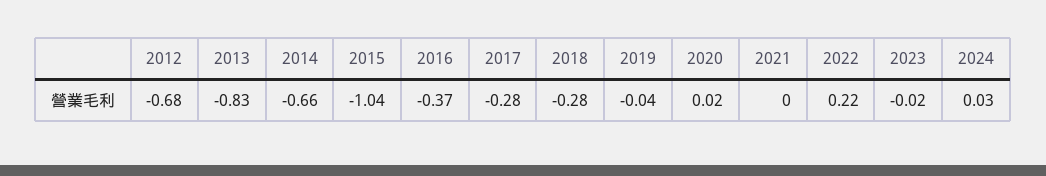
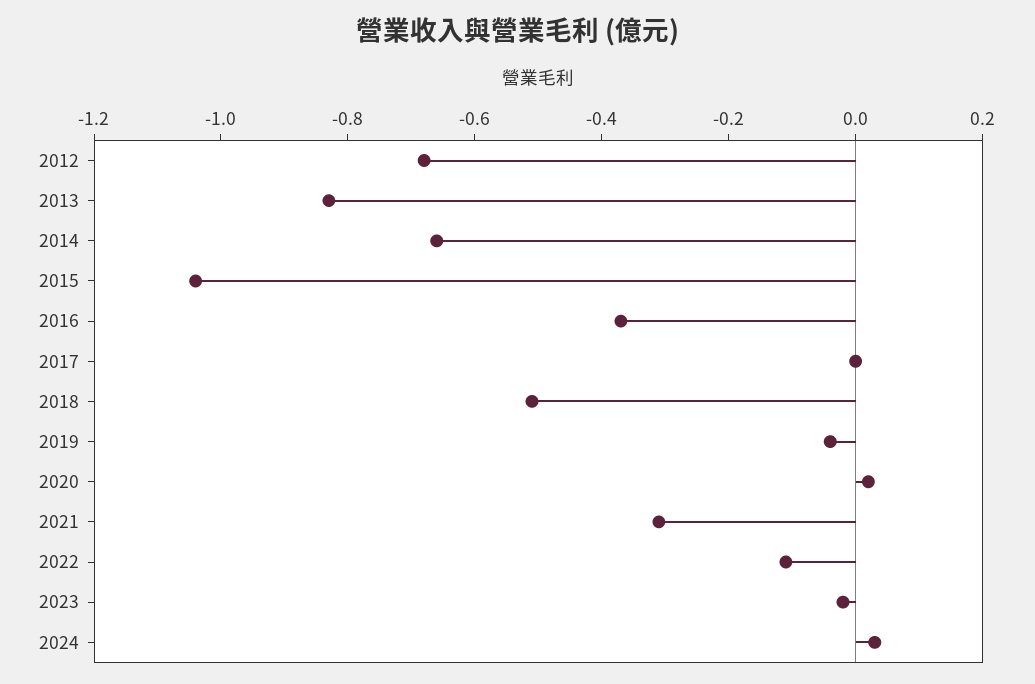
2017: -0.28 -> 0
2018: -0.28 -> -0.5
2021: 0 -> -0.3
2022: 0.22 -> -0.1

